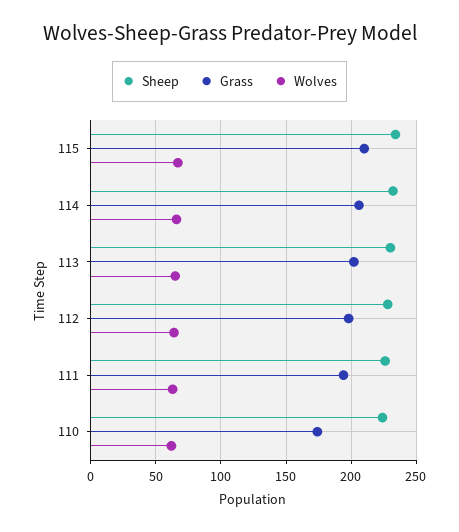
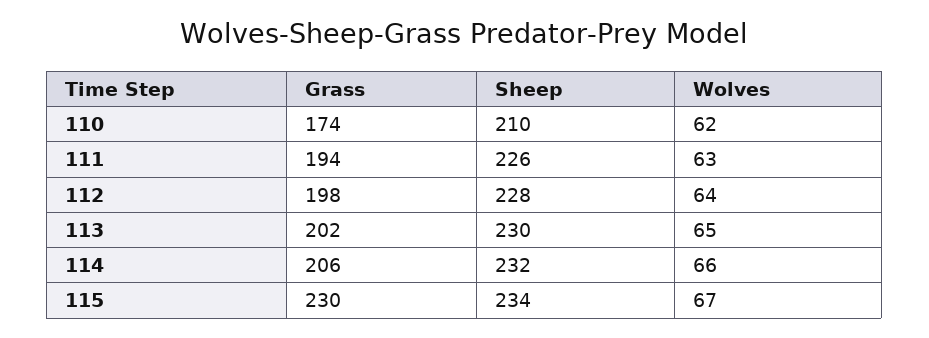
Grass, 115: 210 -> 230
Sheep, 110: 225 -> 210

